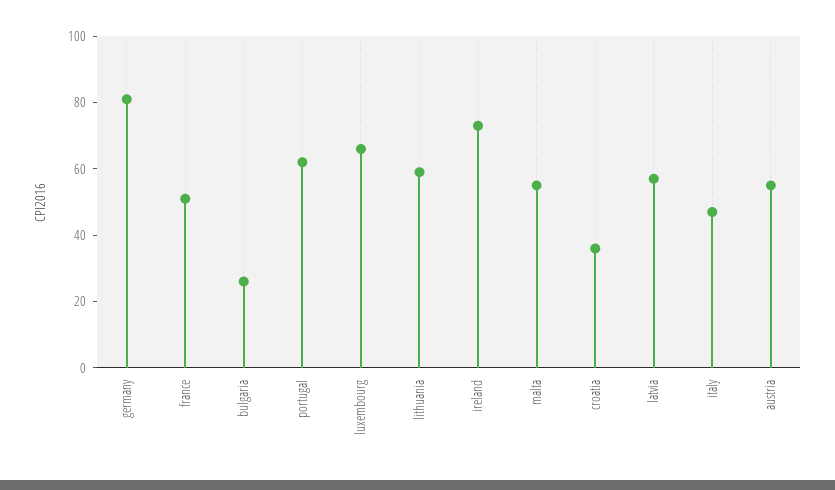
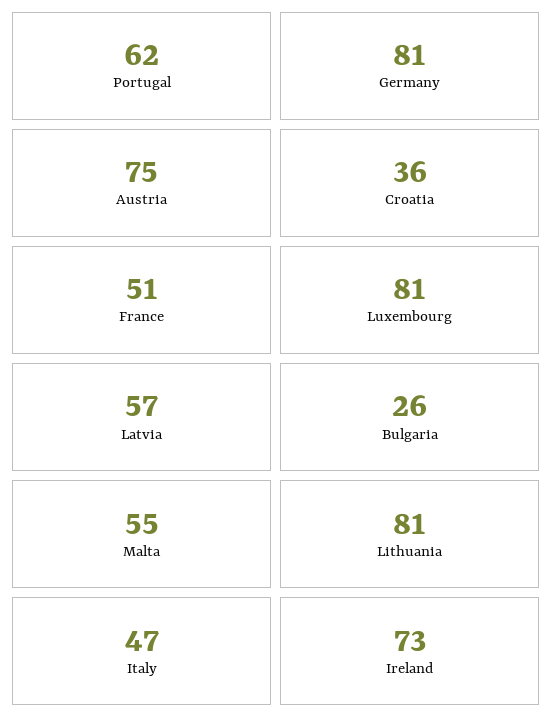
luxembourg: 65 -> 81
lithuania: 60 -> 81
austria: 55 -> 75

